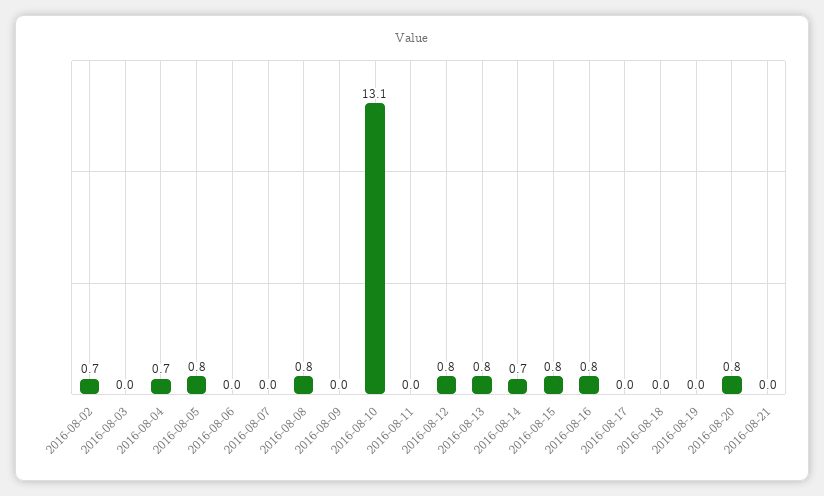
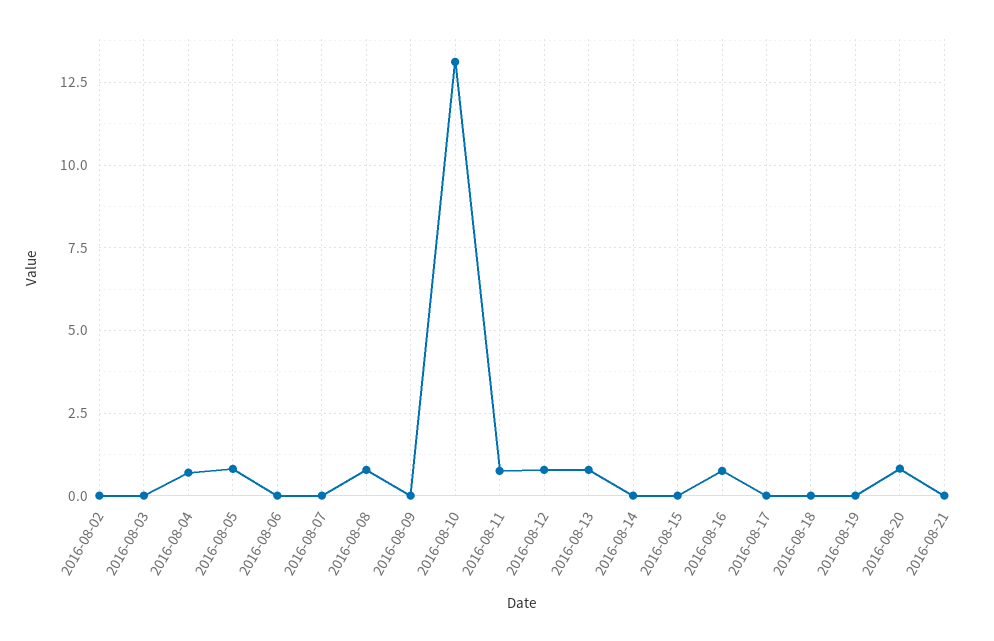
2016-08-02: 0.7 -> 0
2016-08-11: 0 -> 0.75
2016-08-14: 0.7 -> 0
2016-08-15: 0.8 -> 0

